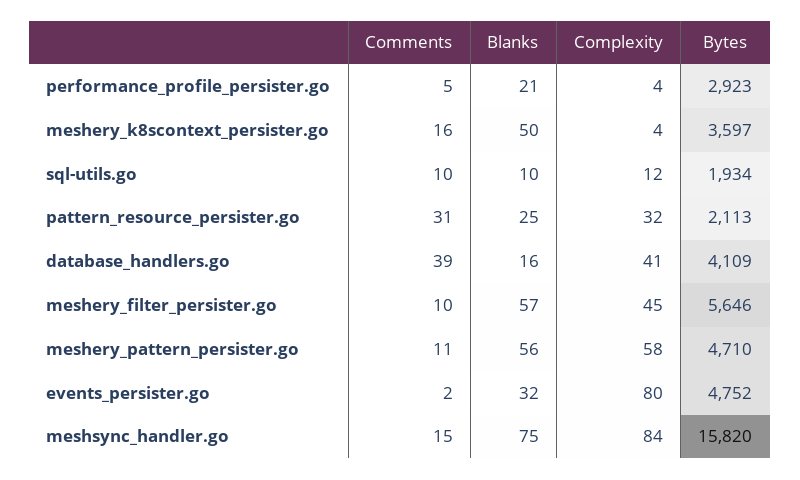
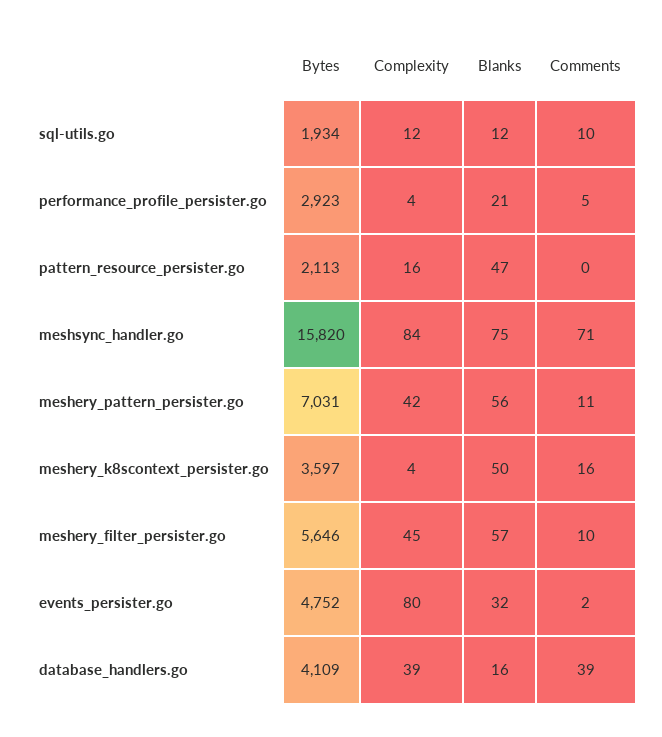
Blanks, sql-utils.go: 10 -> 12
Comments, pattern_resource_persister.go: 31 -> 0
Blanks, pattern_resource_persister.go: 25 -> 47
Complexity, pattern_resource_persister.go: 32 -> 16
Complexity, database_handlers.go: 41 -> 39
Complexity, meshery_pattern_persister.go: 58 -> 42
Bytes, meshery_pattern_persister.go: 4710 -> 7031
Comments, meshsync_handler.go: 15 -> 71

